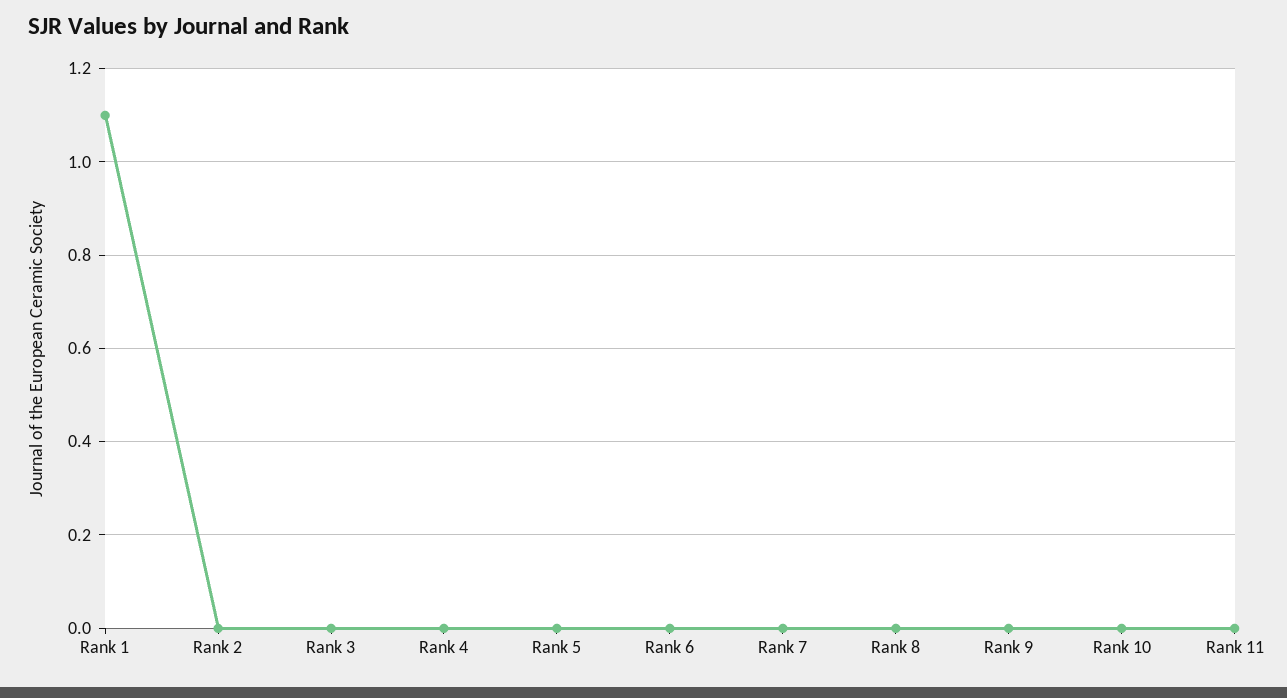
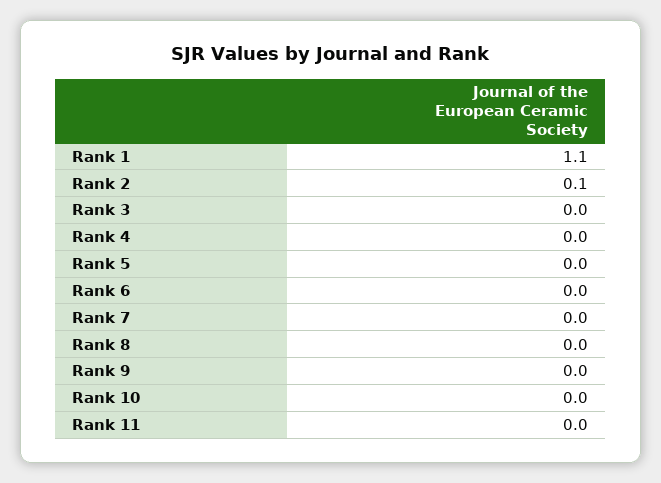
Rank 2: 0 -> 0.1

